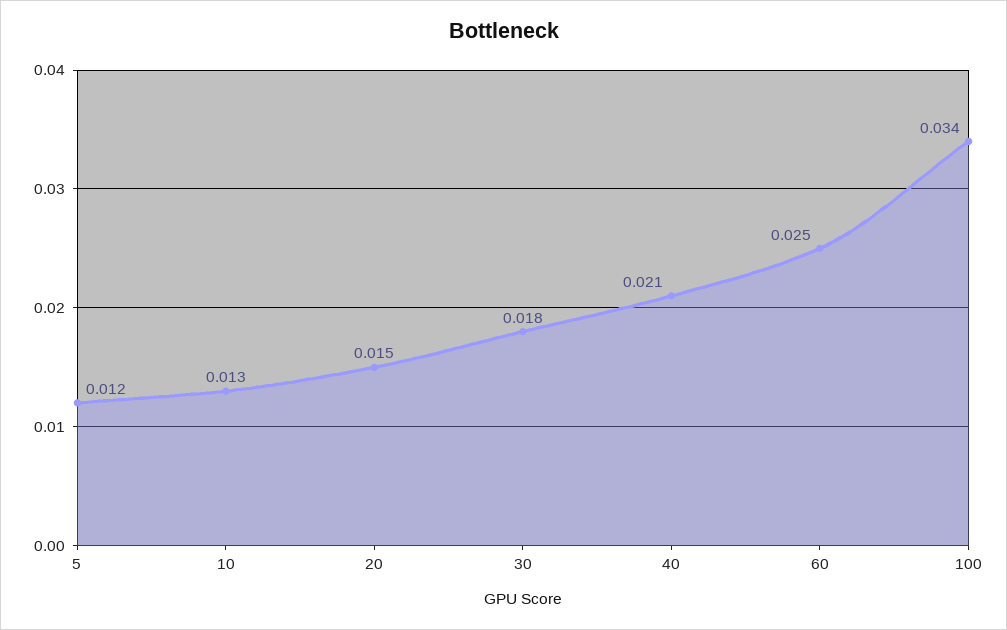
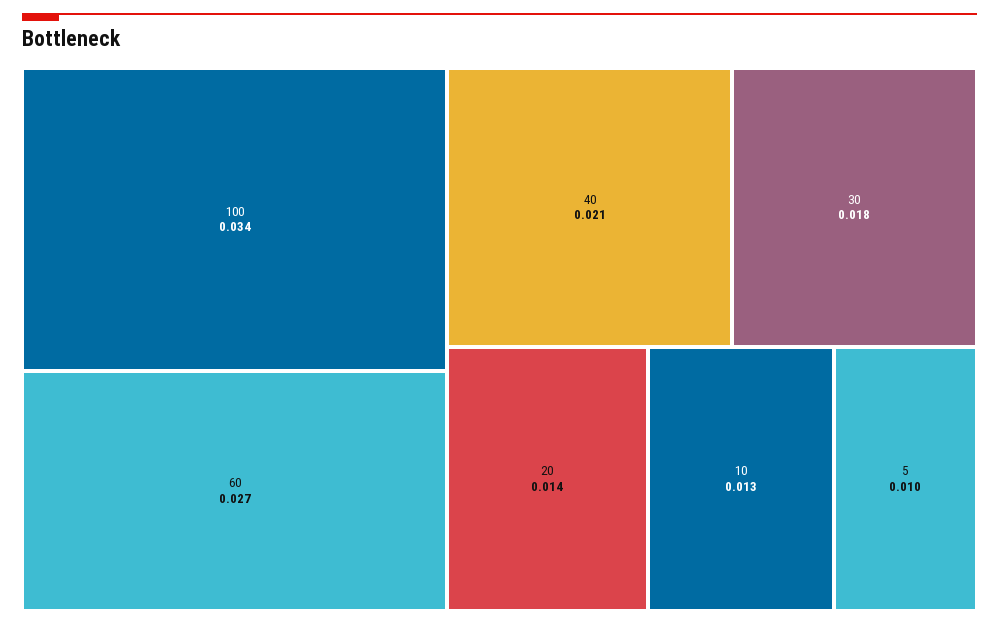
5: 0.012 -> 0.01
20: 0.015 -> 0.014
60: 0.025 -> 0.027

